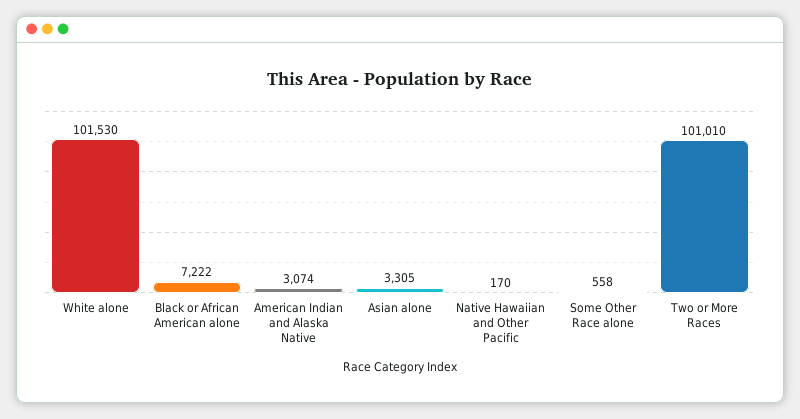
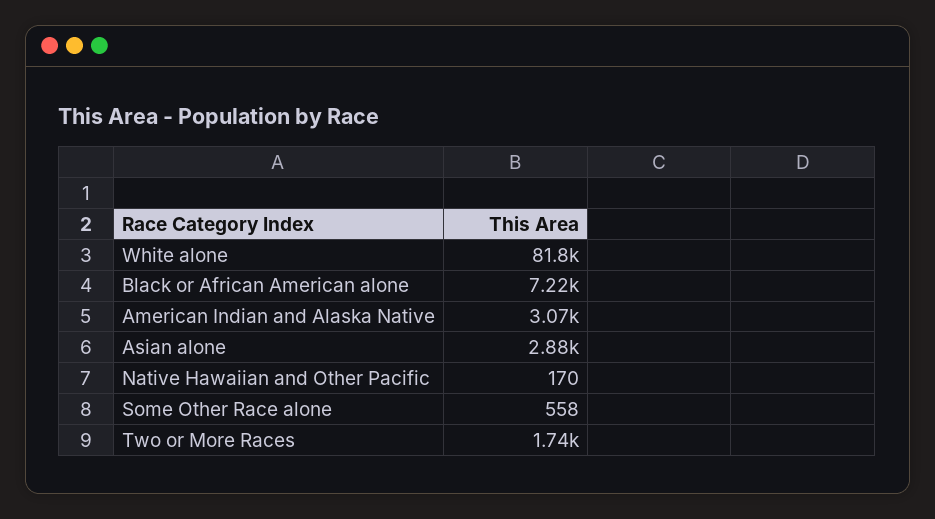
White alone: 101530 -> 81800
Asian alone: 3305 -> 2880
Two or More Races: 101010 -> 1740

